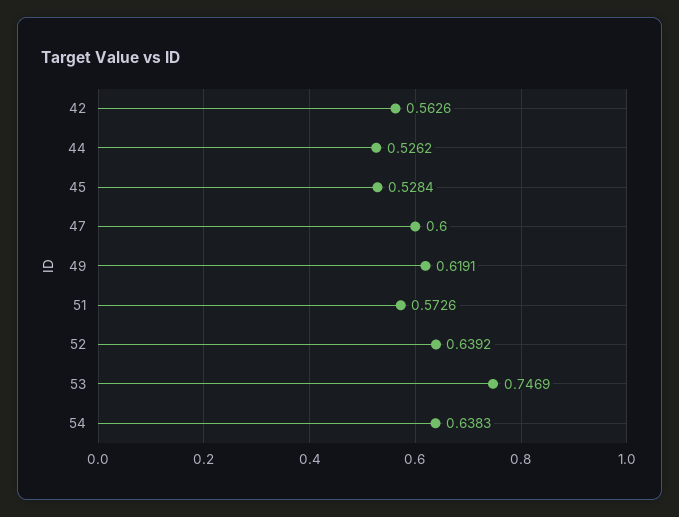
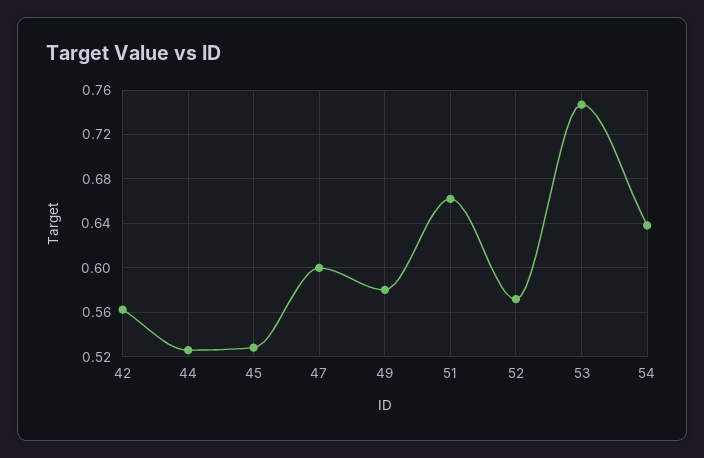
49: 0.6191 -> 0.58
51: 0.5726 -> 0.66
52: 0.6392 -> 0.57

